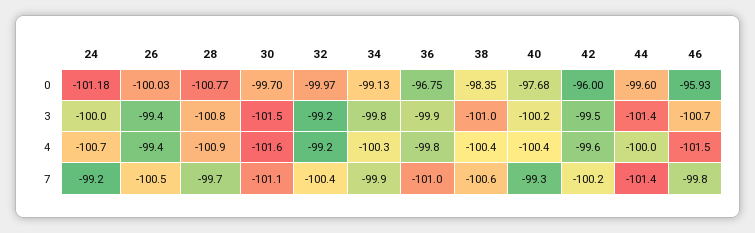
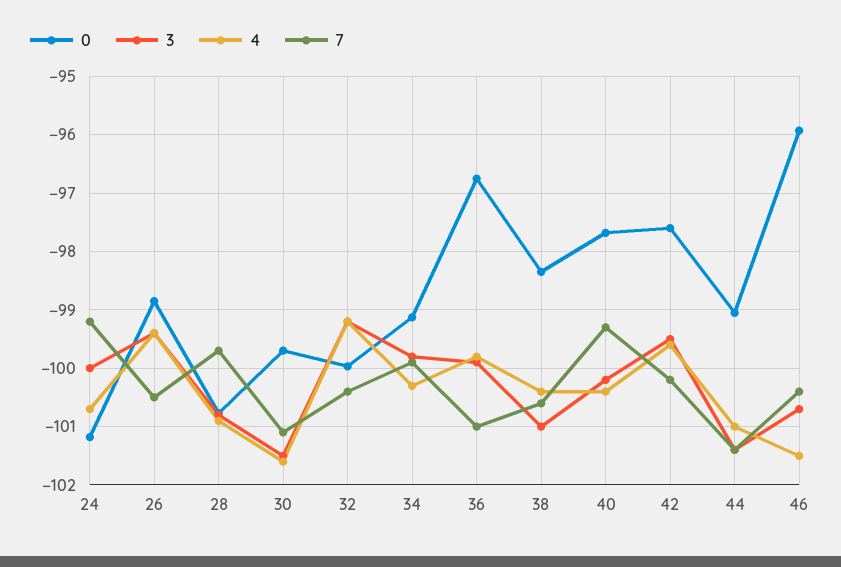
0, 26: -100.03 -> -98.8
0, 42: -96 -> -97.6
0, 44: -99.6 -> -99
4, 44: -100 -> -101
7, 46: -99.8 -> -100.4

